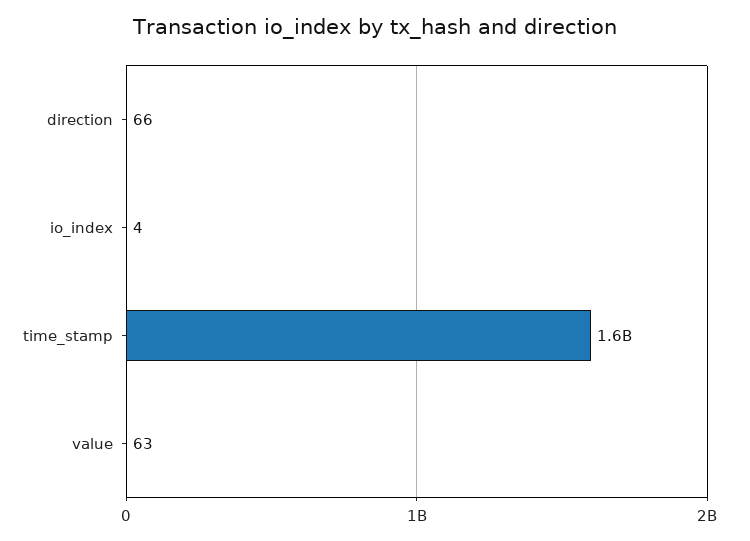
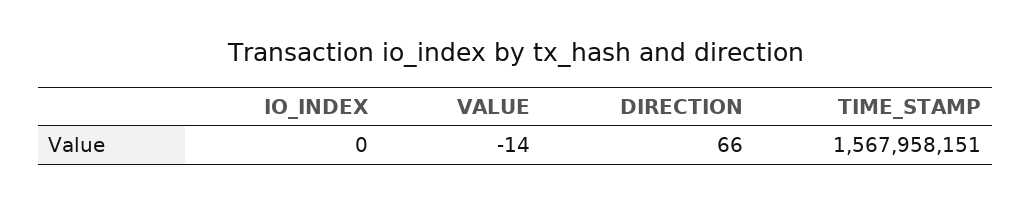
io_index: 4 -> 0
value: 63 -> -14

